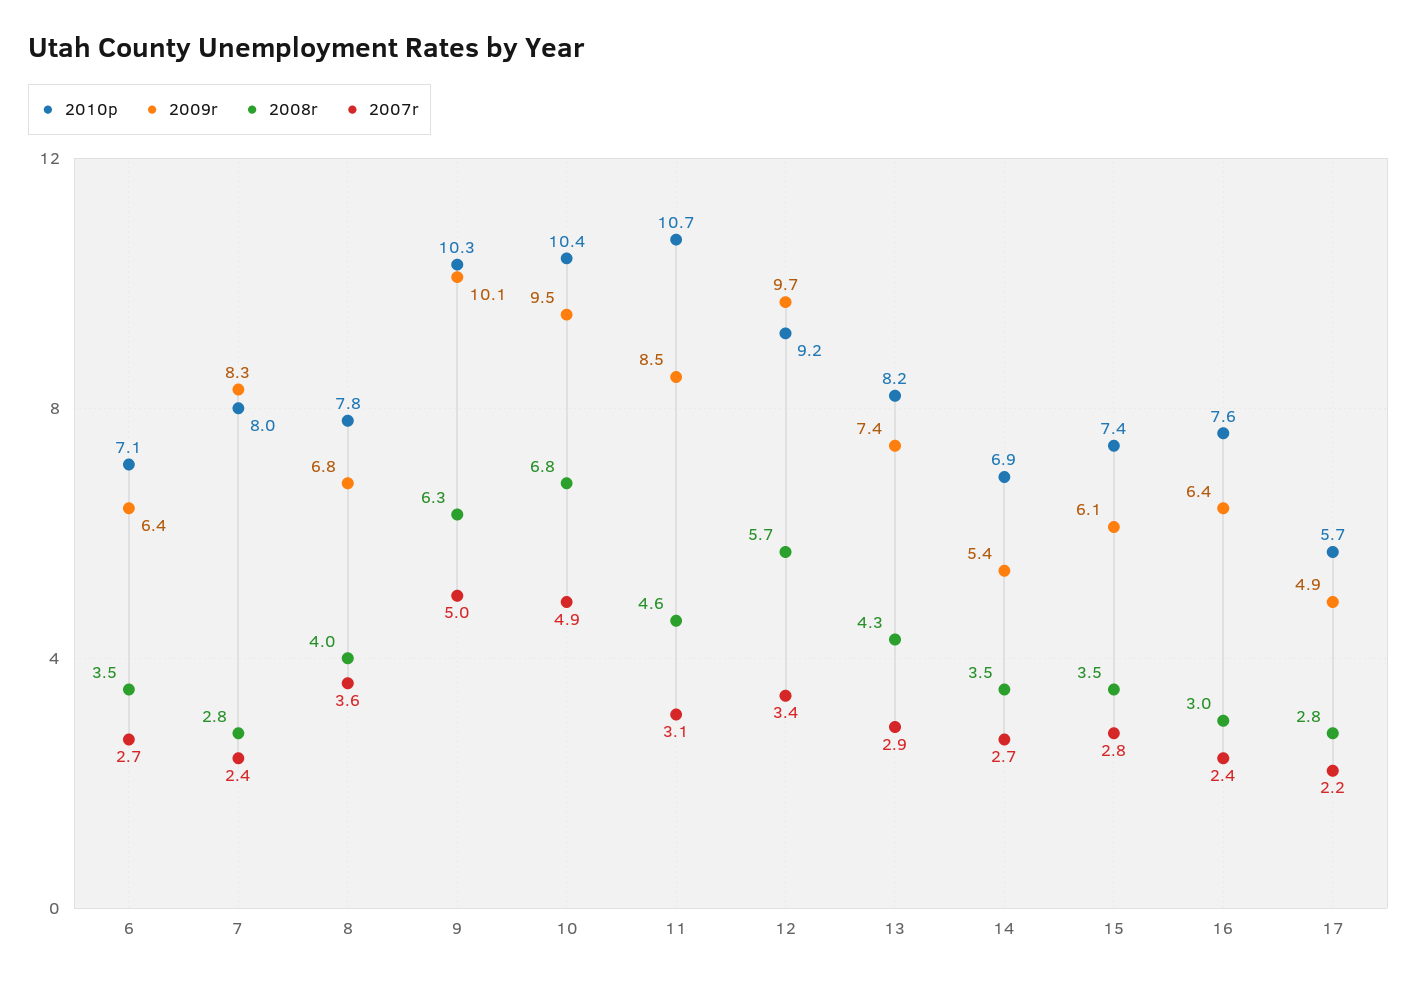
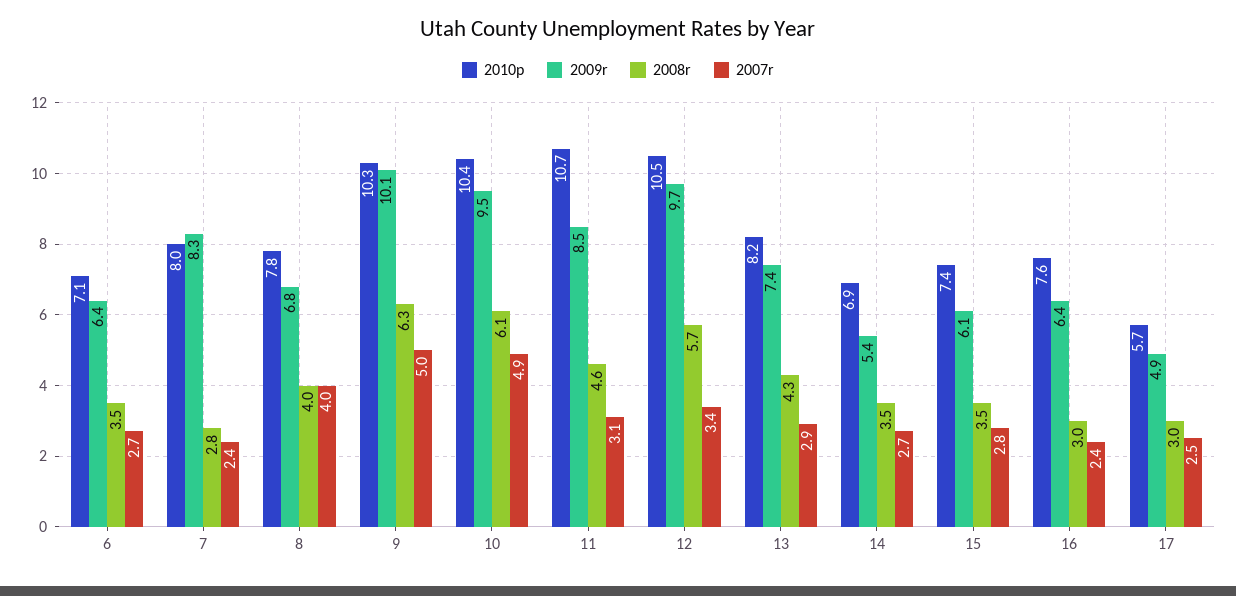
2007r, 8: 3.6 -> 4
2008r, 10: 6.8 -> 6.1
2010p, 12: 9.2 -> 10.5
2008r, 17: 2.8 -> 3
2007r, 17: 2.2 -> 2.5

